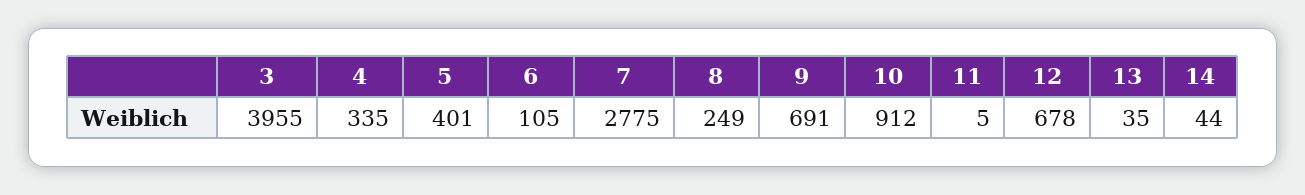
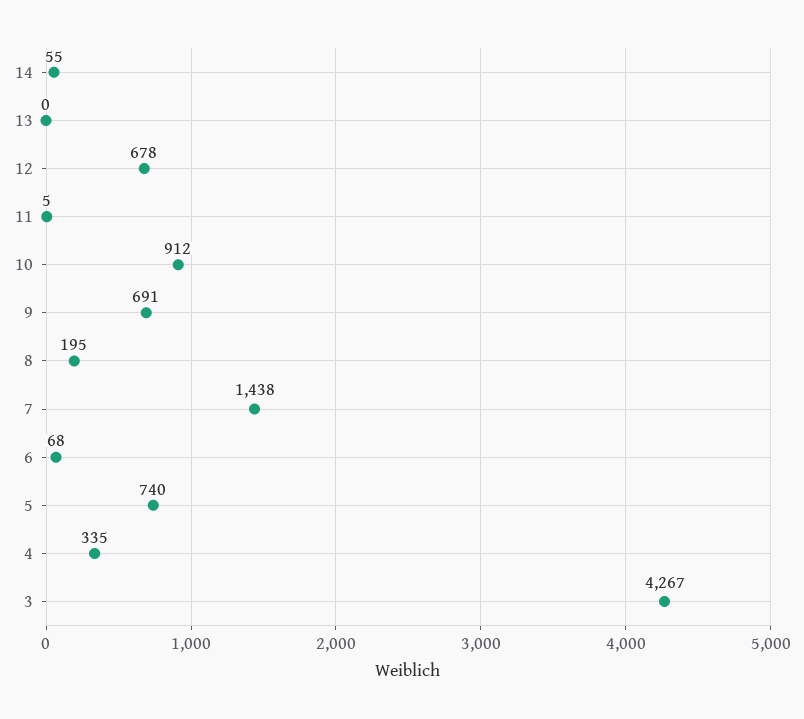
3: 3955 -> 4267
5: 401 -> 740
6: 105 -> 68
7: 2775 -> 1438
8: 249 -> 195
13: 35 -> 0
14: 44 -> 55

